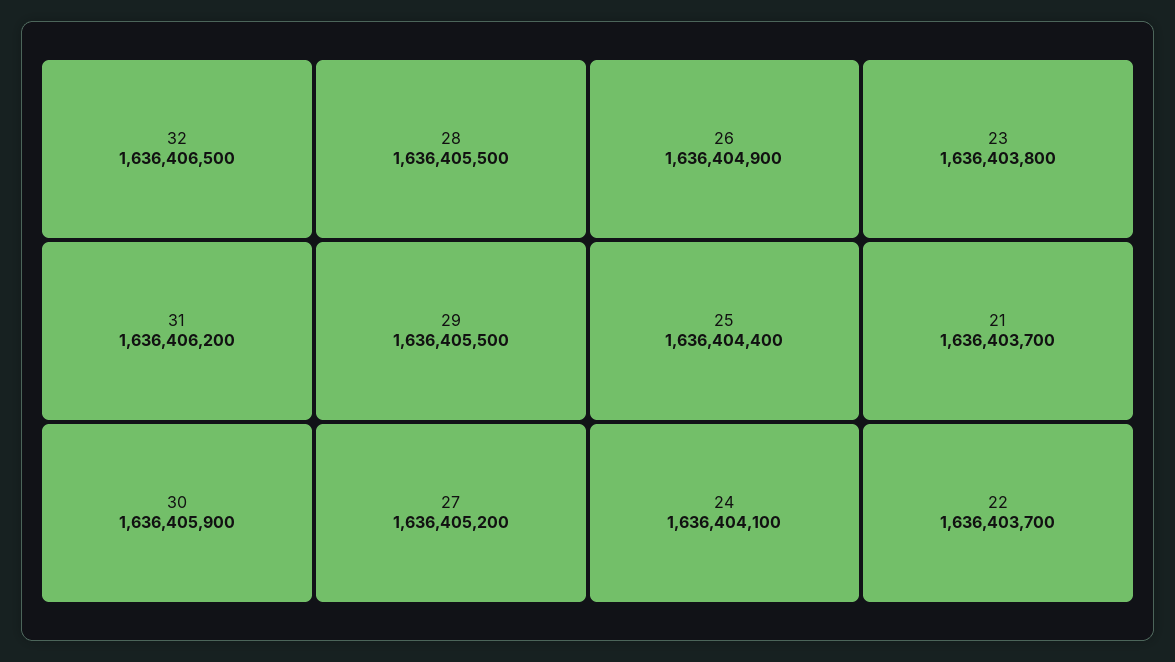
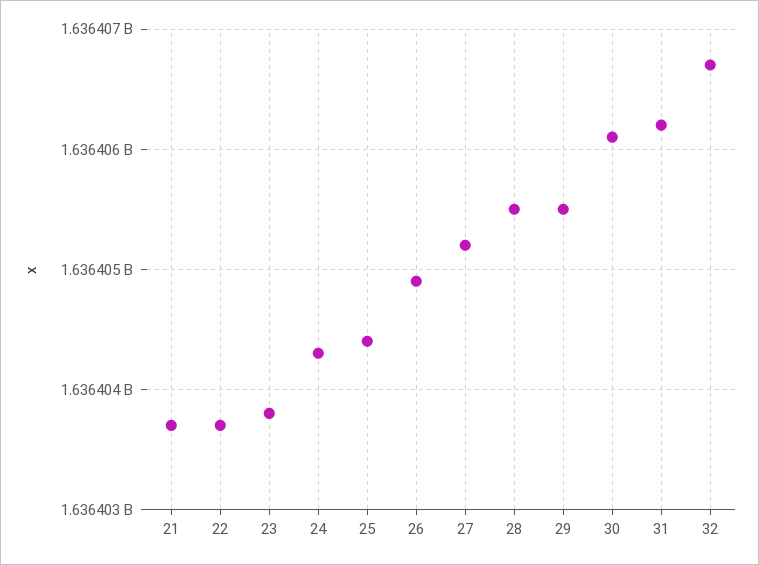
32: 1636406500 -> 1636406700
30: 1636405900 -> 1636406100
24: 1636404100 -> 1636404300

